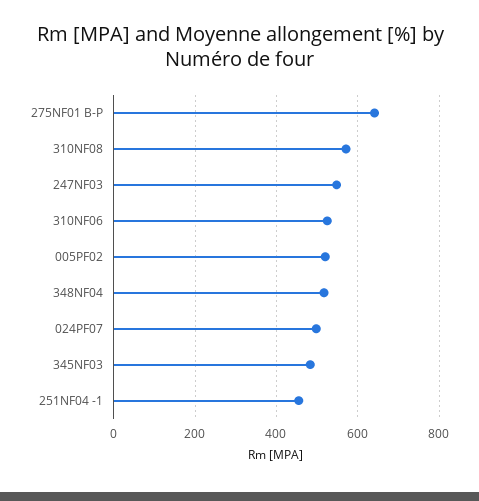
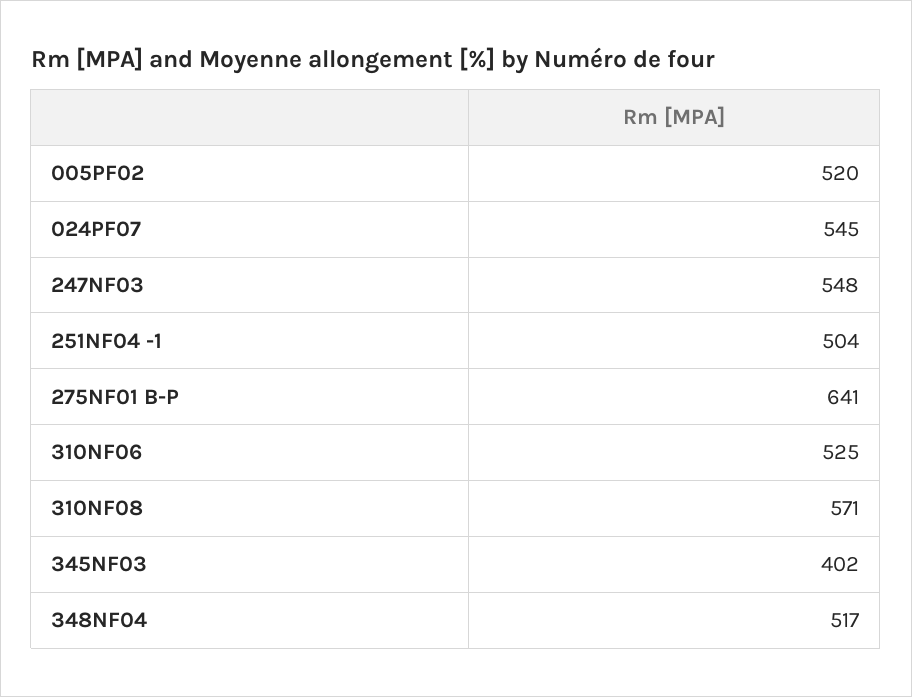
024PF07: 500 -> 545
345NF03: 480 -> 402
251NF04 -1: 460 -> 504

